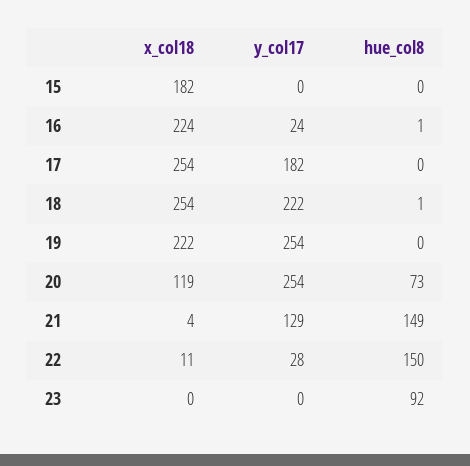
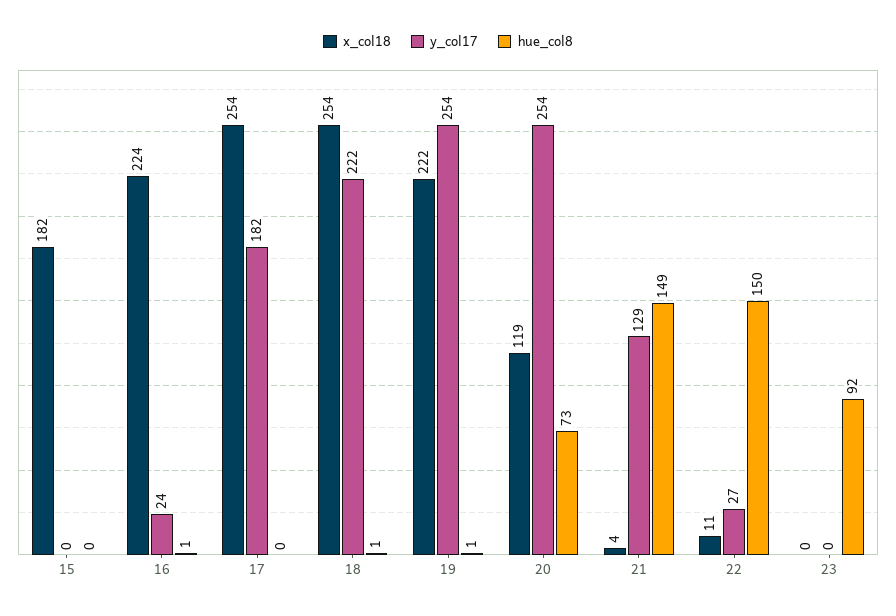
hue_col8, 19: 0 -> 1
y_col17, 22: 28 -> 27

